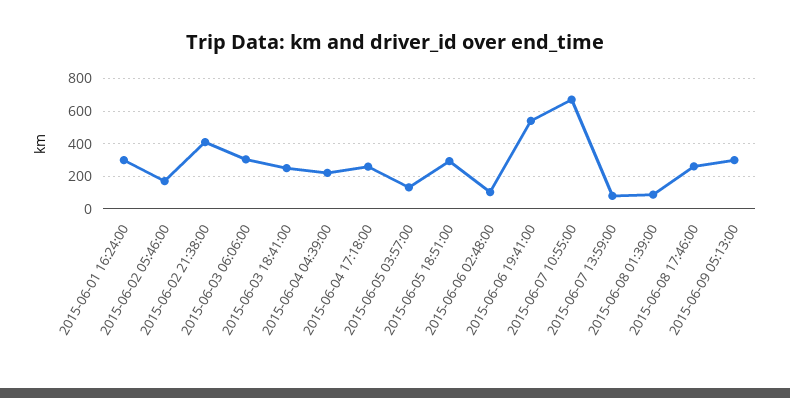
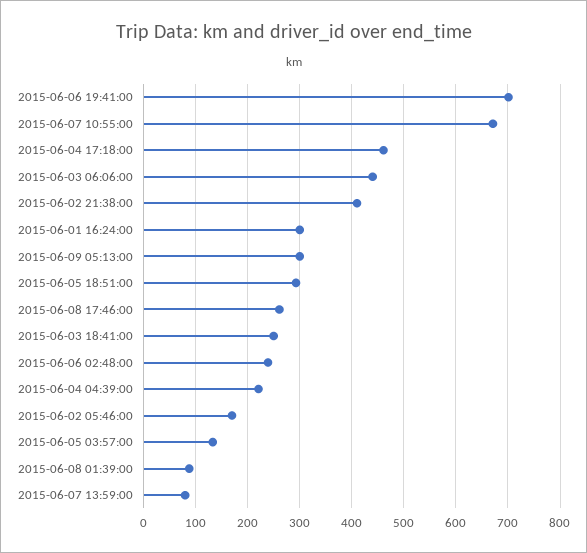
2015-06-03 06:06:00: 300 -> 440
2015-06-04 17:18:00: 250 -> 460
2015-06-06 02:48:00: 100 -> 240
2015-06-06 19:41:00: 550 -> 700

